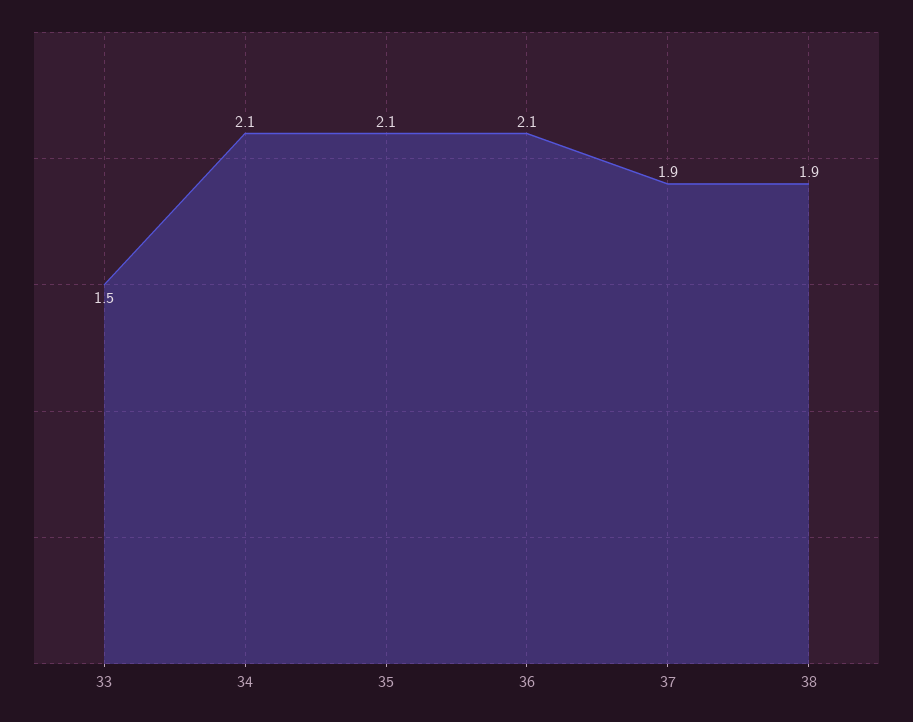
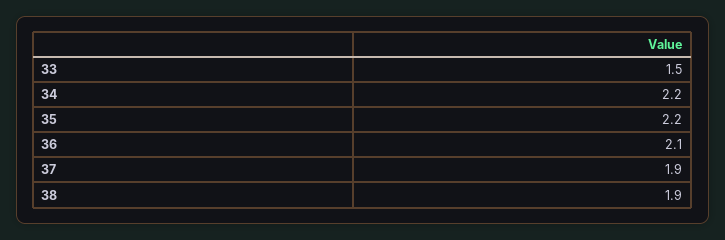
34: 2.1 -> 2.2
35: 2.1 -> 2.2

